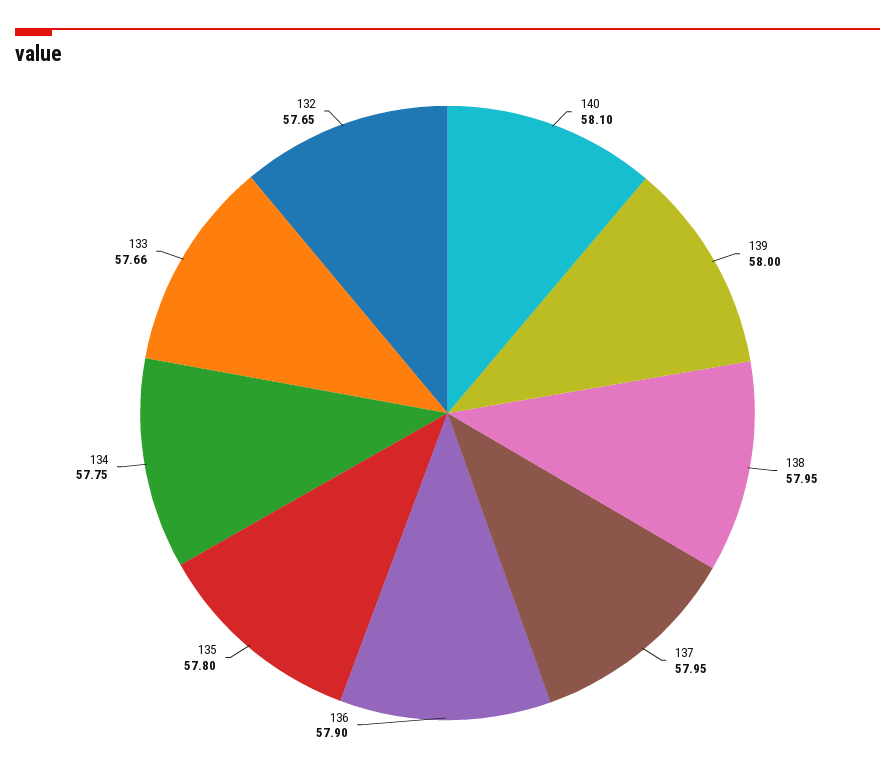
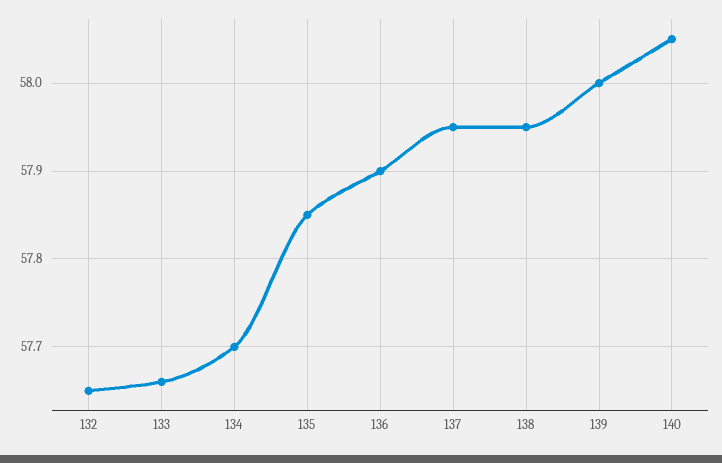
140: 58.1 -> 58.05
135: 57.8 -> 57.85
134: 57.75 -> 57.7

